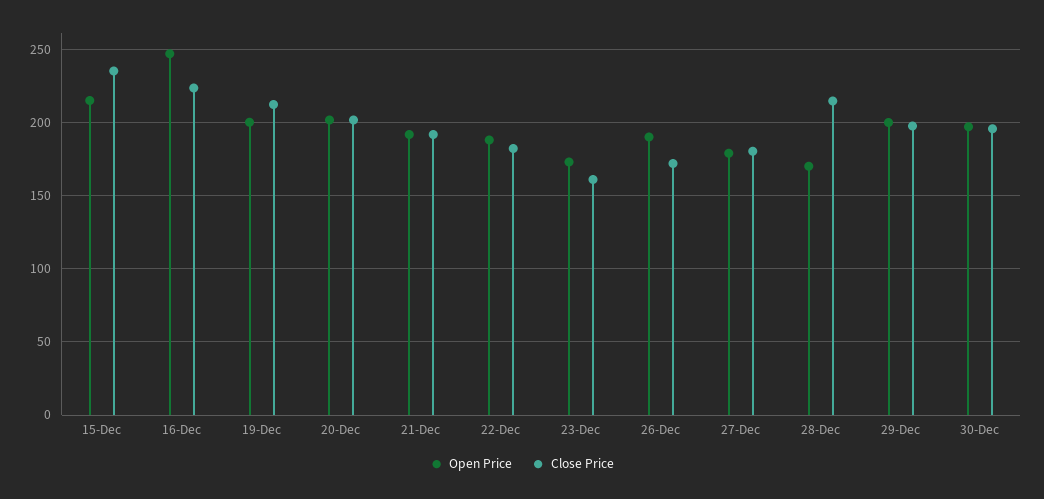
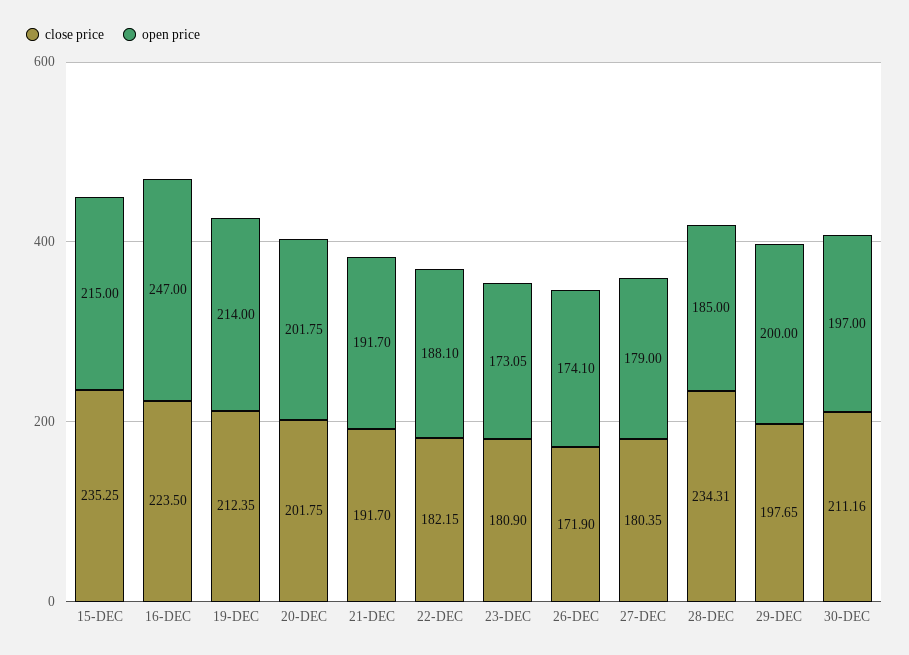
Open Price, 19-Dec: 200 -> 214
Close Price, 23-Dec: 160 -> 180.9
Open Price, 26-Dec: 190 -> 174.1
Open Price, 28-Dec: 170 -> 185
Close Price, 28-Dec: 215 -> 234.31
Close Price, 30-Dec: 195 -> 211.16

